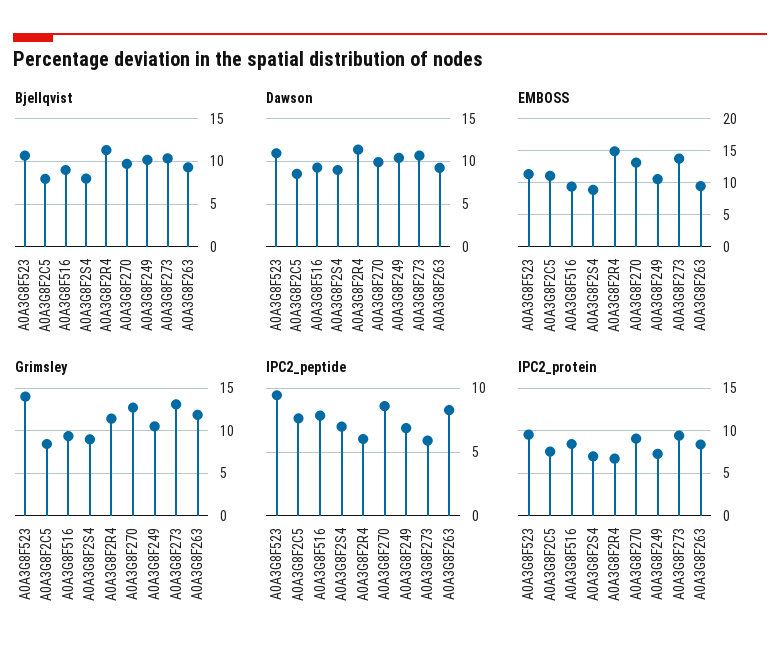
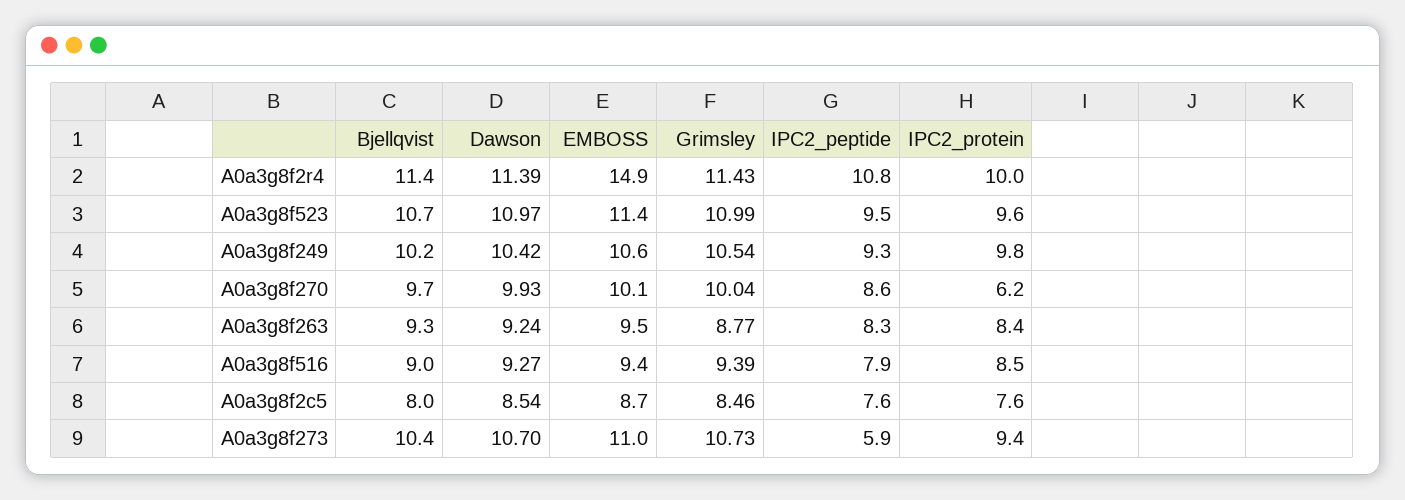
Bjellqvist, A0A3G8F2S4: 8 -> none
Dawson, A0A3G8F2S4: 9 -> none
EMBOSS, A0A3G8F2C5: 11 -> 8.7
EMBOSS, A0A3G8F2S4: 9 -> none
EMBOSS, A0A3G8F270: 13 -> 10.1
EMBOSS, A0A3G8F273: 14 -> 11
Grimsley, A0A3G8F523: 14 -> 10.99
Grimsley, A0A3G8F2S4: 9 -> none
Grimsley, A0A3G8F270: 13 -> 10.04
Grimsley, A0A3G8F273: 13 -> 10.73
Grimsley, A0A3G8F263: 12 -> 8.77
IPC2_peptide, A0A3G8F2S4: 7 -> none
IPC2_peptide, A0A3G8F2R4: 6 -> 10.8
IPC2_peptide, A0A3G8F249: 7 -> 9.3
IPC2_protein, A0A3G8F2S4: 7 -> none
IPC2_protein, A0A3G8F2R4: 7 -> 10
IPC2_protein, A0A3G8F270: 9 -> 6.2
IPC2_protein, A0A3G8F249: 7 -> 9.8

